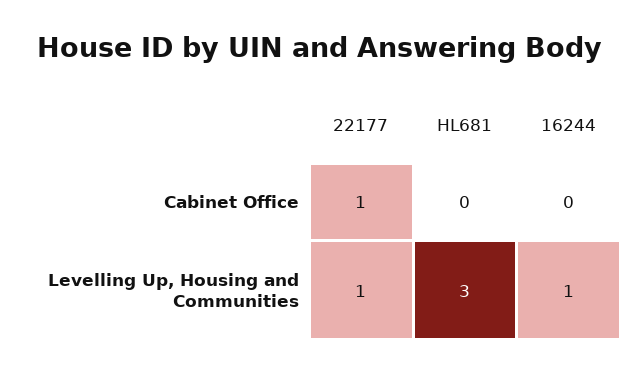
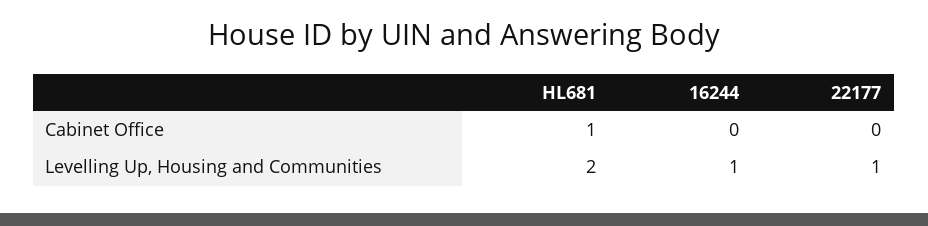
22177, Cabinet Office: 1 -> 0
HL681, Cabinet Office: 0 -> 1
HL681, Levelling Up, Housing and Communities: 3 -> 2

